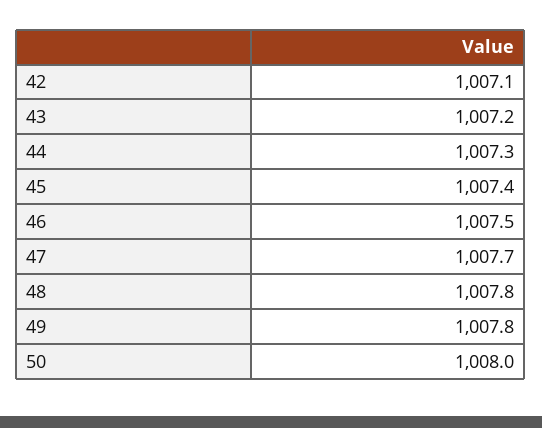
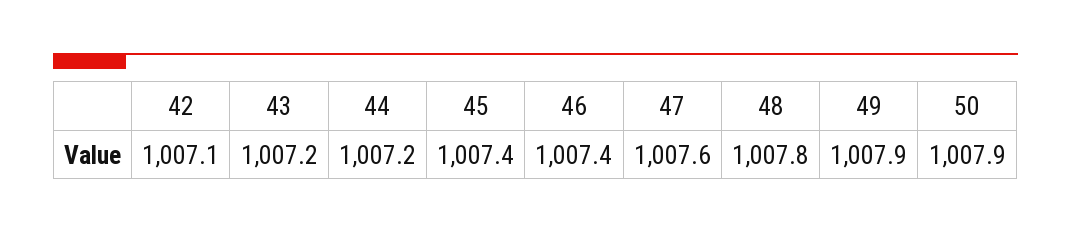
44: 1007.3 -> 1007.2
46: 1007.5 -> 1007.4
47: 1007.7 -> 1007.6
49: 1007.8 -> 1007.9
50: 1008 -> 1007.9

